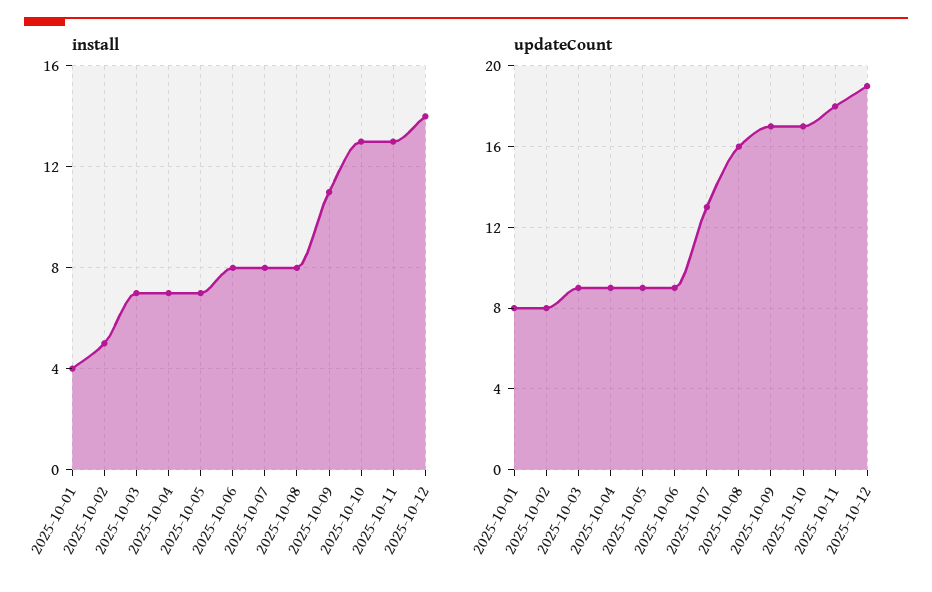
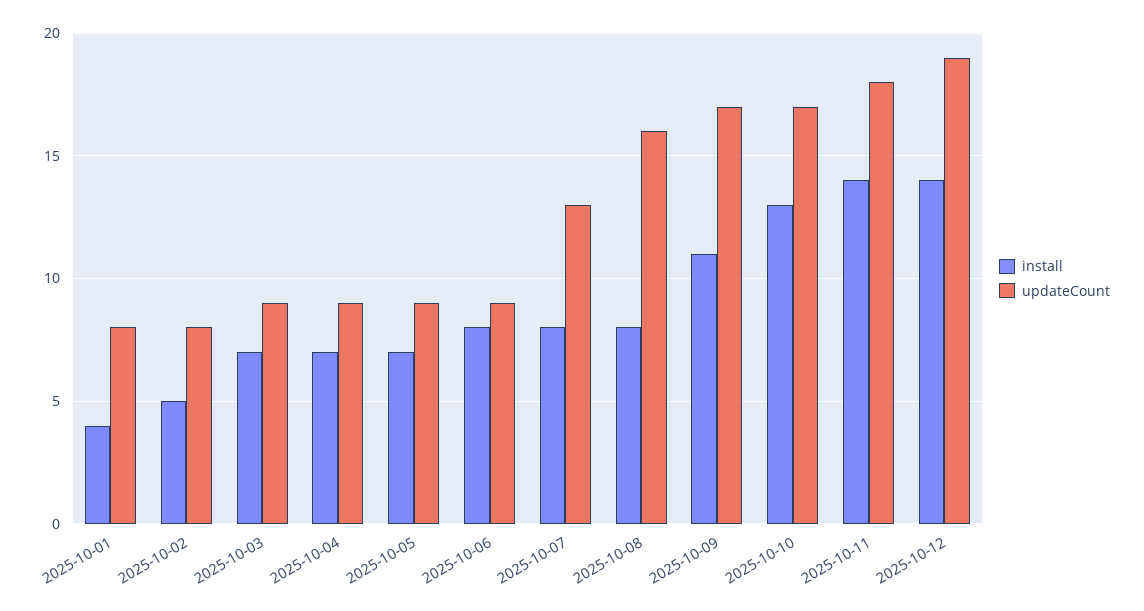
install, 2025-10-11: 13 -> 14

